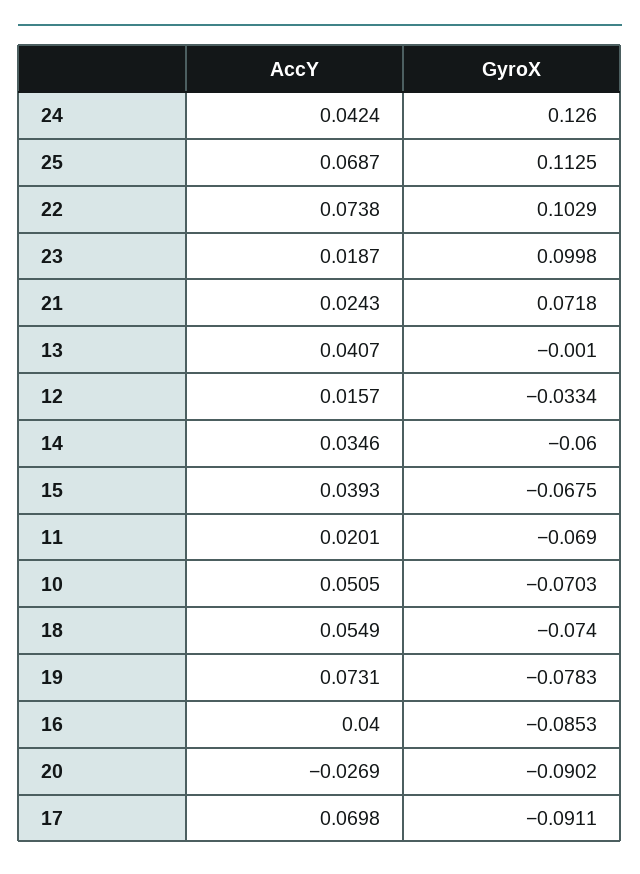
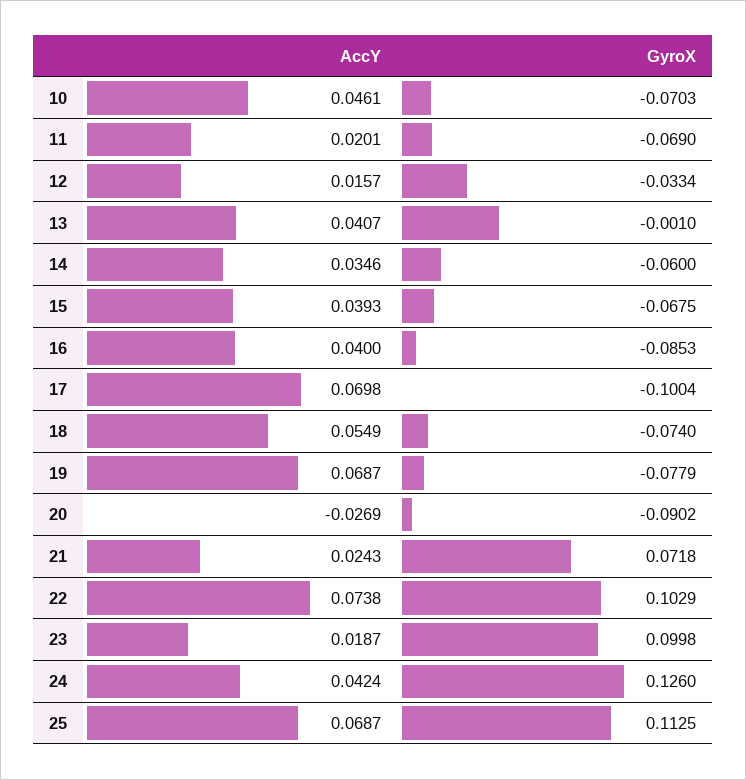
AccY, 10: 0.0505 -> 0.0461
AccY, 19: 0.0731 -> 0.0687
GyroX, 19: -0.0783 -> -0.0779
GyroX, 17: -0.0911 -> -0.1004

